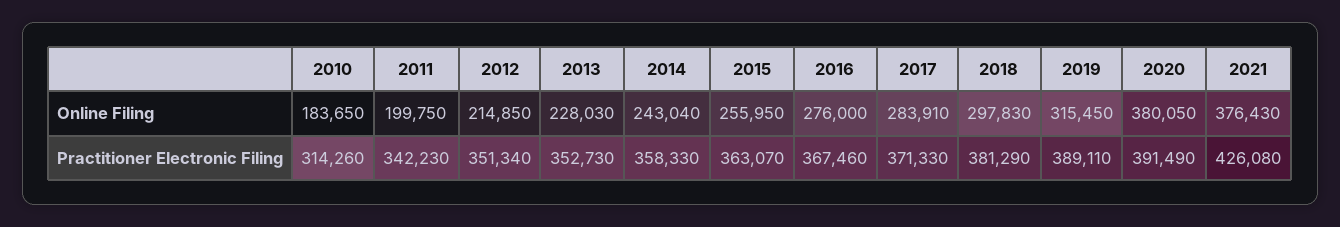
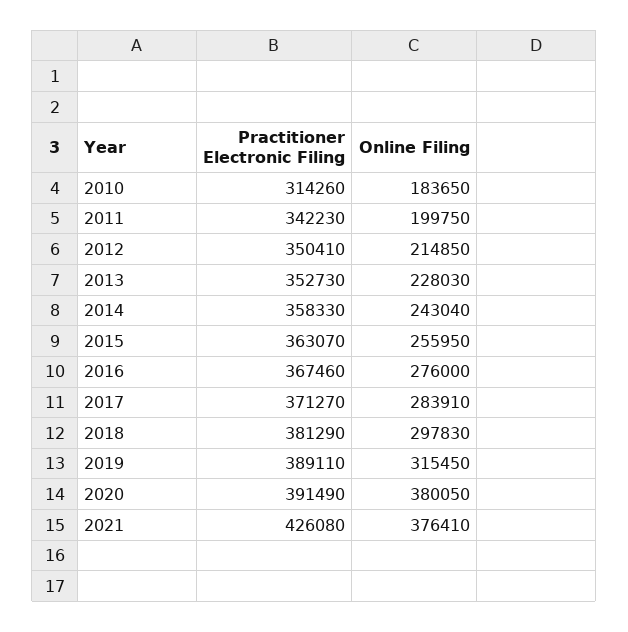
2021, Online Filing: 376430 -> 376410
2012, Practitioner Electronic Filing: 351340 -> 350410
2017, Practitioner Electronic Filing: 371330 -> 371270

